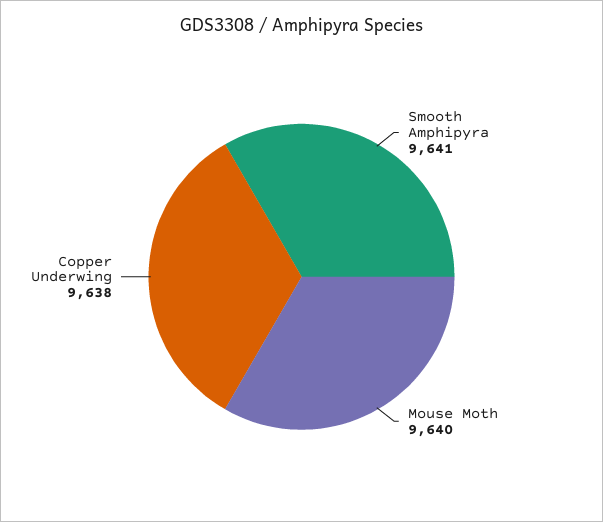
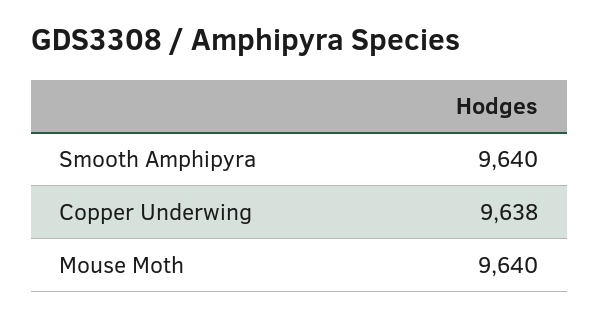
Smooth Amphipyra: 9641 -> 9640

